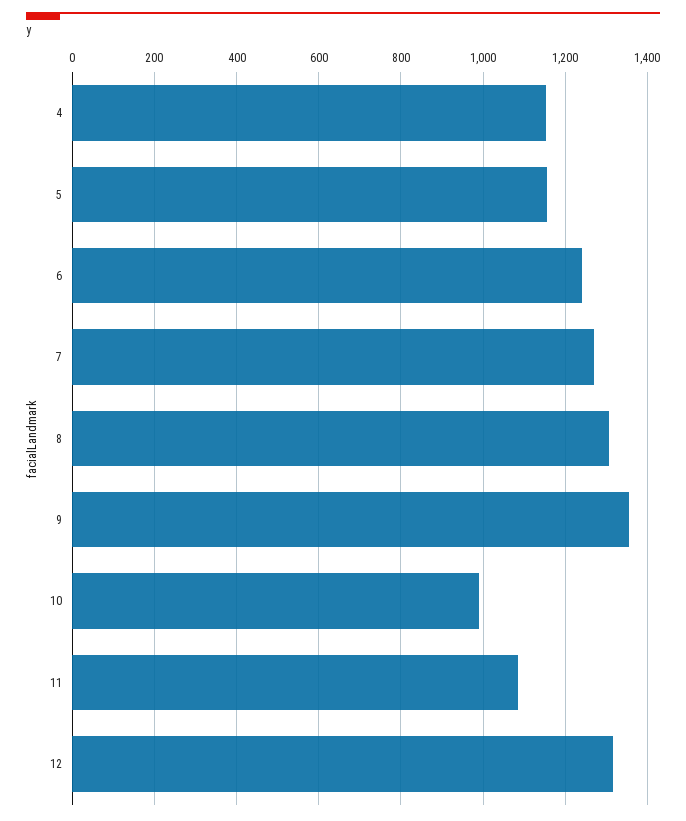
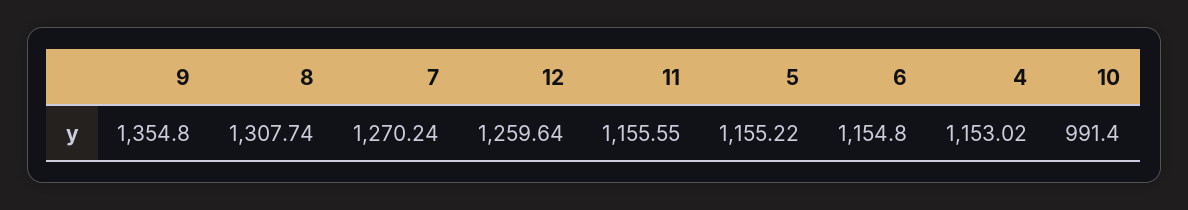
6: 1240 -> 1154.8
11: 1080 -> 1155.55
12: 1320 -> 1259.64

